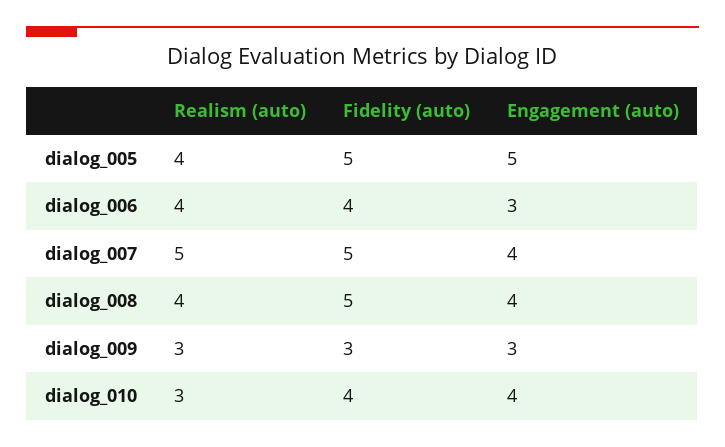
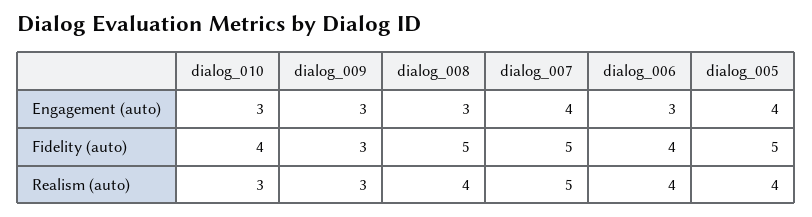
Engagement (auto), dialog_005: 5 -> 4
Engagement (auto), dialog_008: 4 -> 3
Engagement (auto), dialog_010: 4 -> 3

